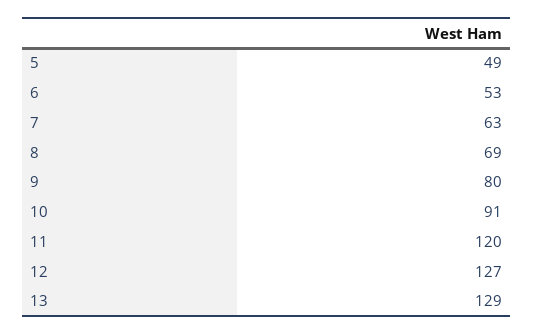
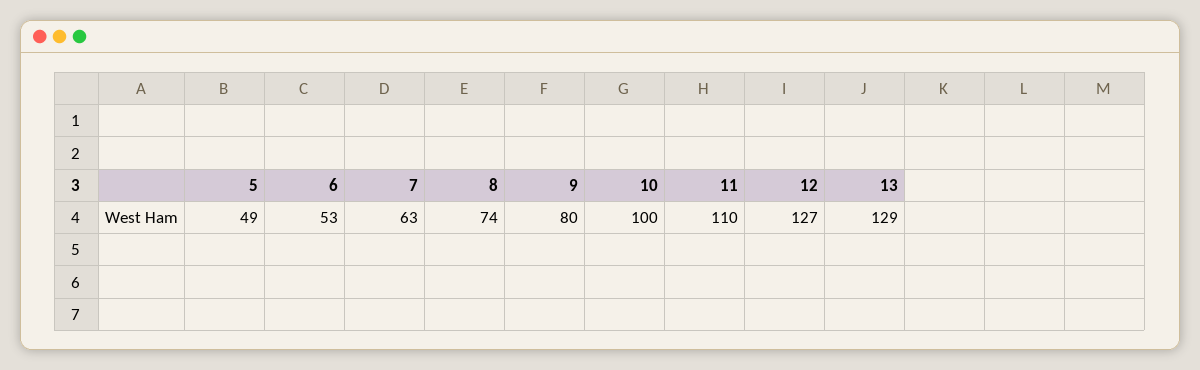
8: 69 -> 74
10: 91 -> 100
11: 120 -> 110

